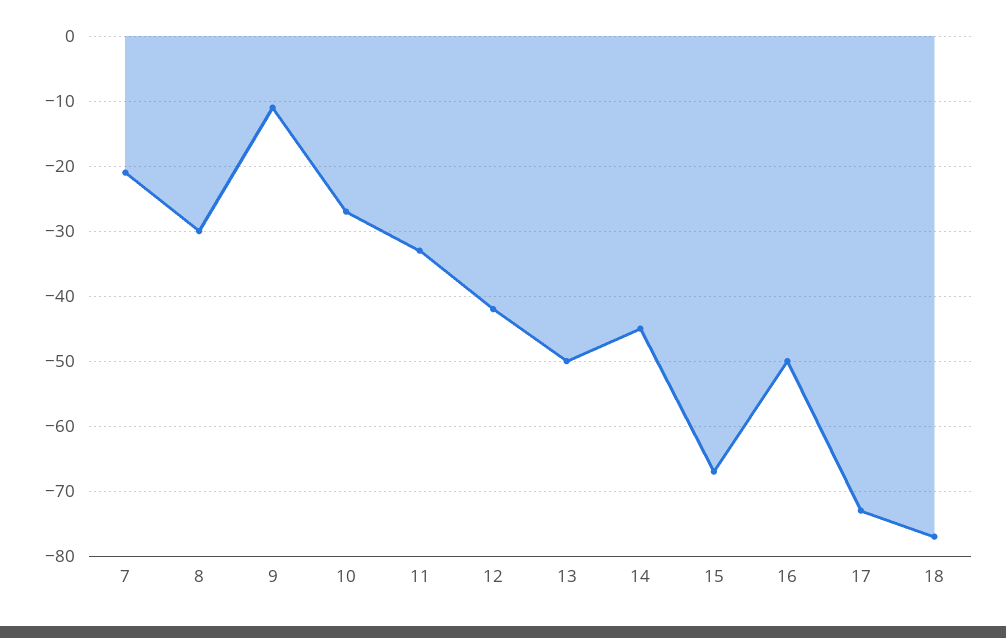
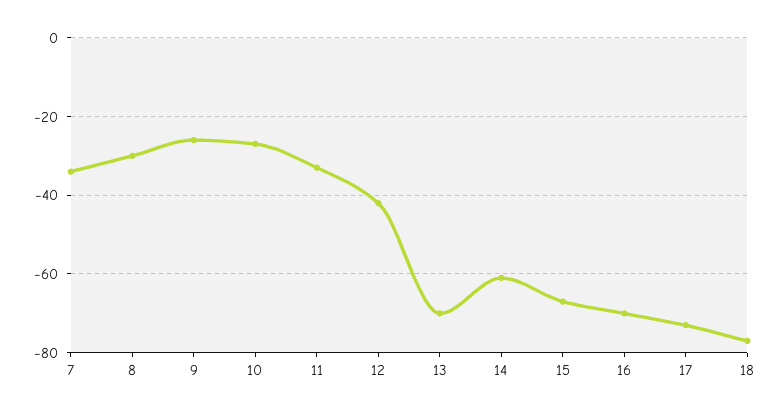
7: -21 -> -35
9: -11 -> -25
13: -50 -> -70
14: -45 -> -60
16: -50 -> -70

